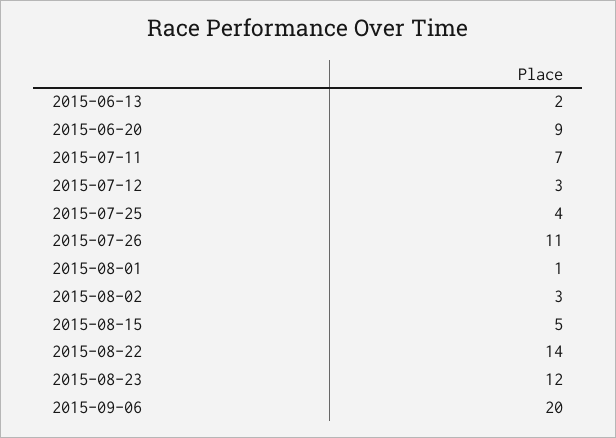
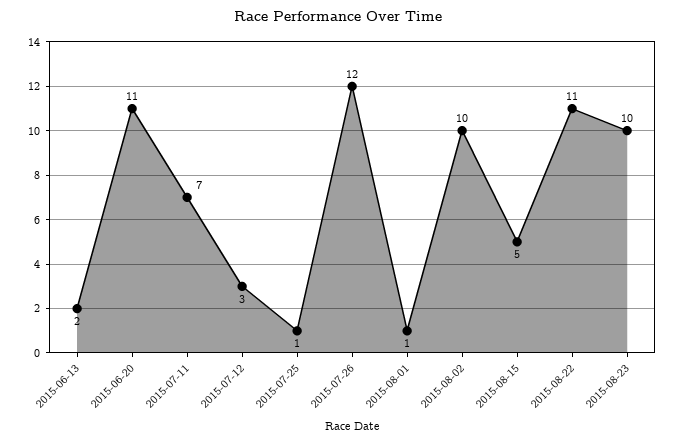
2015-06-20: 9 -> 11
2015-07-25: 4 -> 1
2015-07-26: 11 -> 12
2015-08-02: 3 -> 10
2015-08-22: 14 -> 11
2015-08-23: 12 -> 10
2015-09-06: 20 -> none

